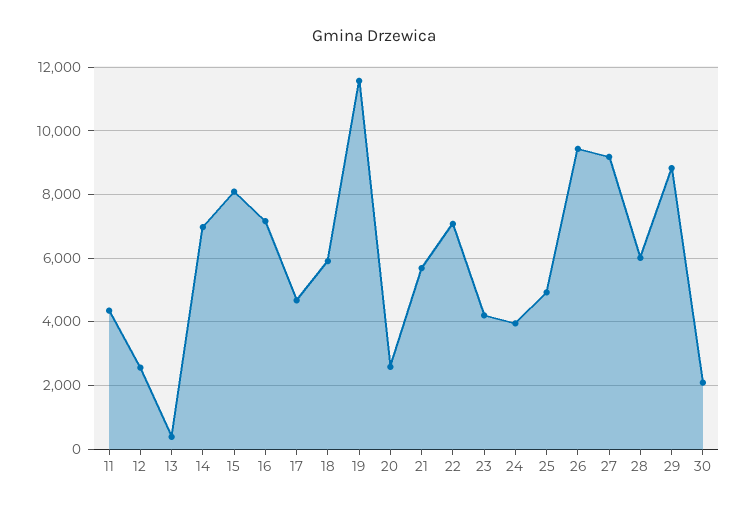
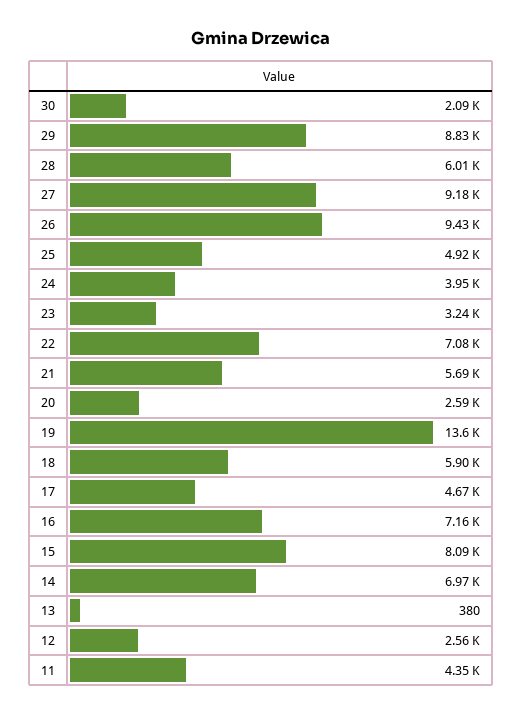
19: 11600 -> 13600
23: 4200 -> 3240

